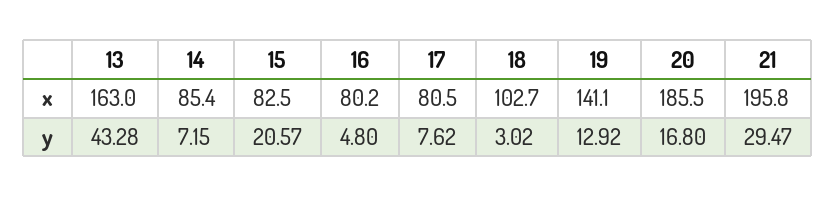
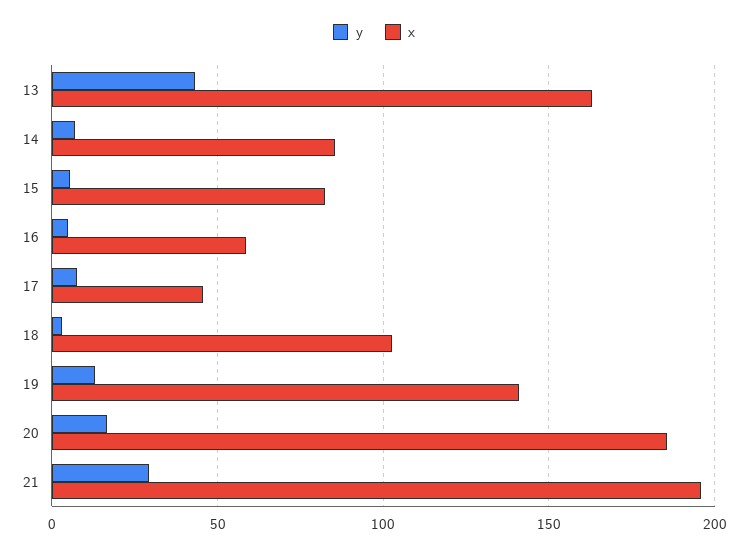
x, 16: 80.2 -> 60
x, 17: 80.5 -> 45
y, 15: 20.57 -> 5

